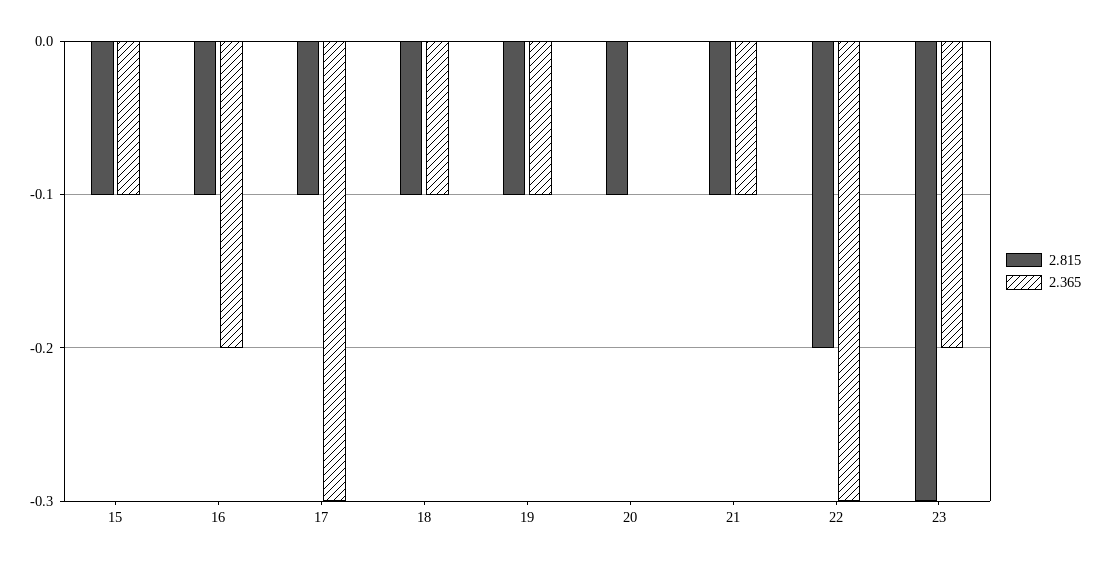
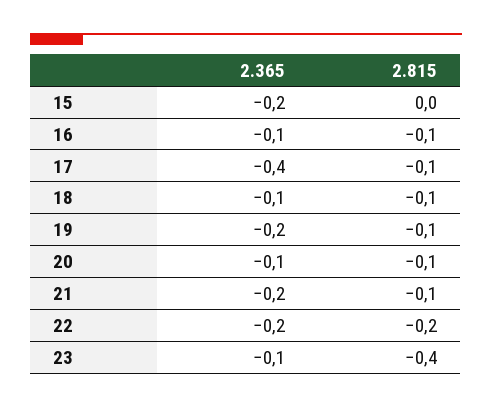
2.815, 15: -0.1 -> 0
2.365, 15: -0.1 -> -0.2
2.365, 16: -0.2 -> -0.1
2.365, 17: -0.3 -> -0.4
2.365, 19: -0.1 -> -0.2
2.365, 20: 0 -> -0.1
2.365, 21: -0.1 -> -0.2
2.365, 22: -0.3 -> -0.2
2.815, 23: -0.3 -> -0.4
2.365, 23: -0.2 -> -0.1

